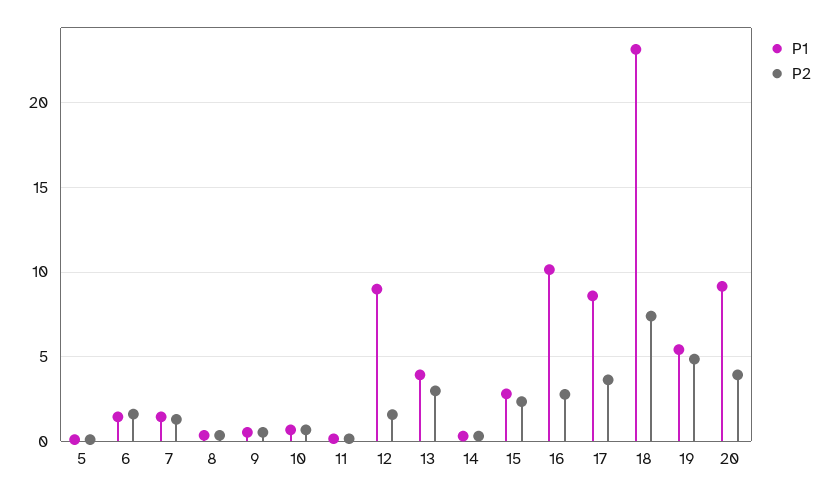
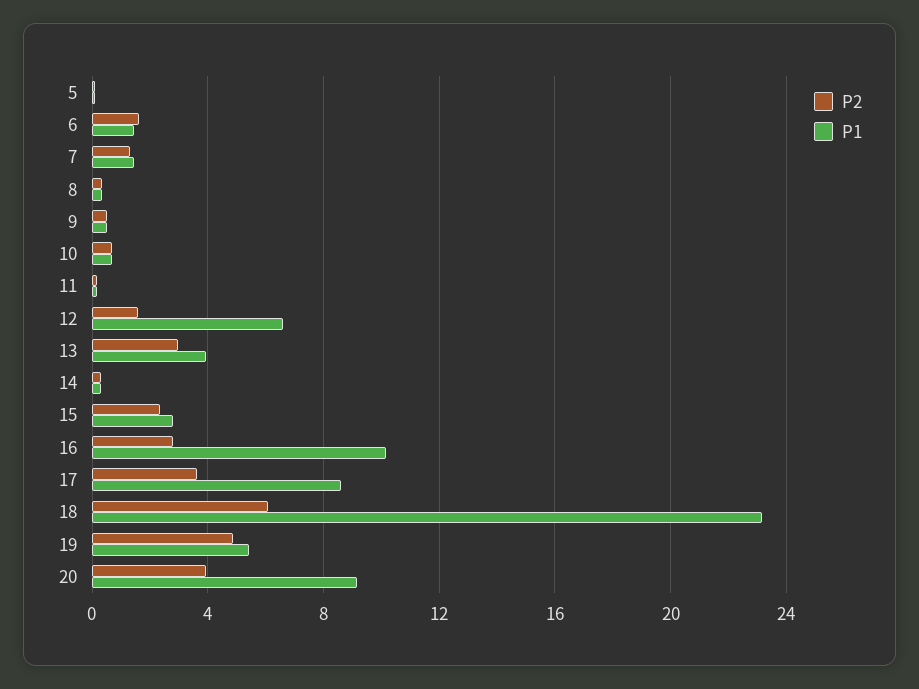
P1, 12: 9 -> 6.5
P2, 18: 7.5 -> 6

